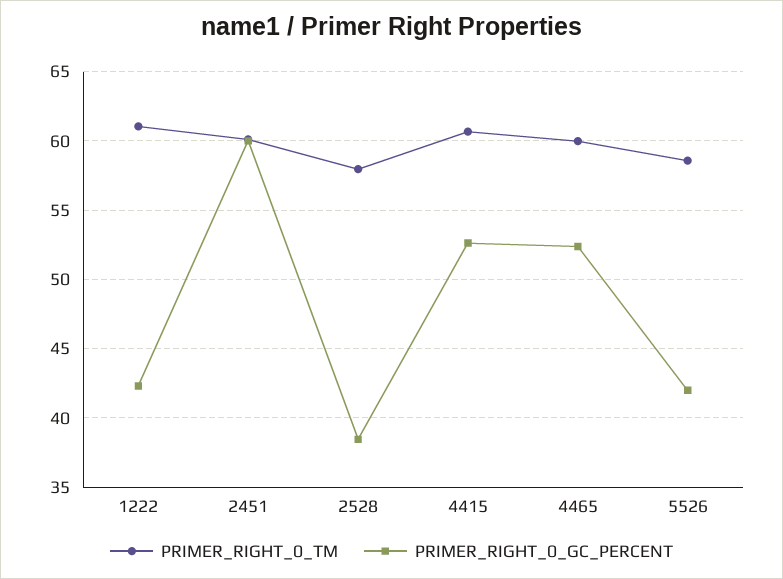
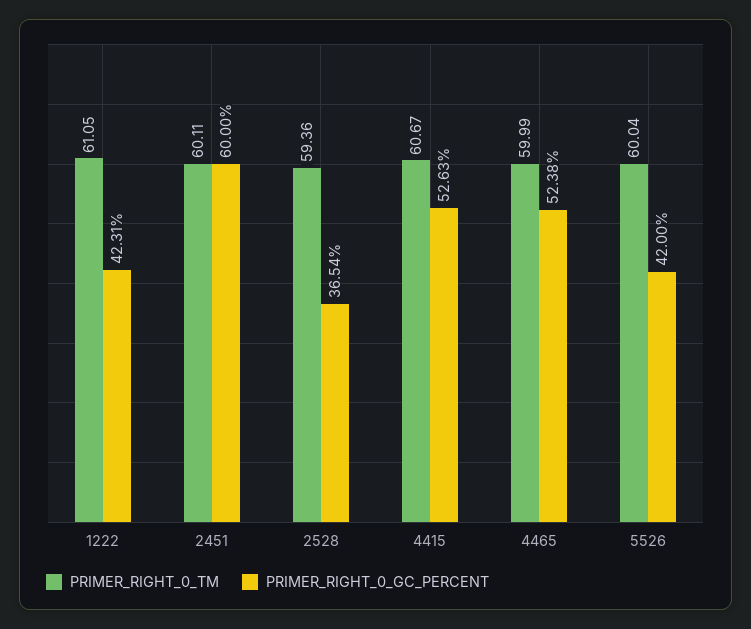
PRIMER_RIGHT_0_TM, 2528: 58 -> 59.36
PRIMER_RIGHT_0_GC_PERCENT, 2528: 38.5 -> 36.54
PRIMER_RIGHT_0_TM, 5526: 58.5 -> 60.04

